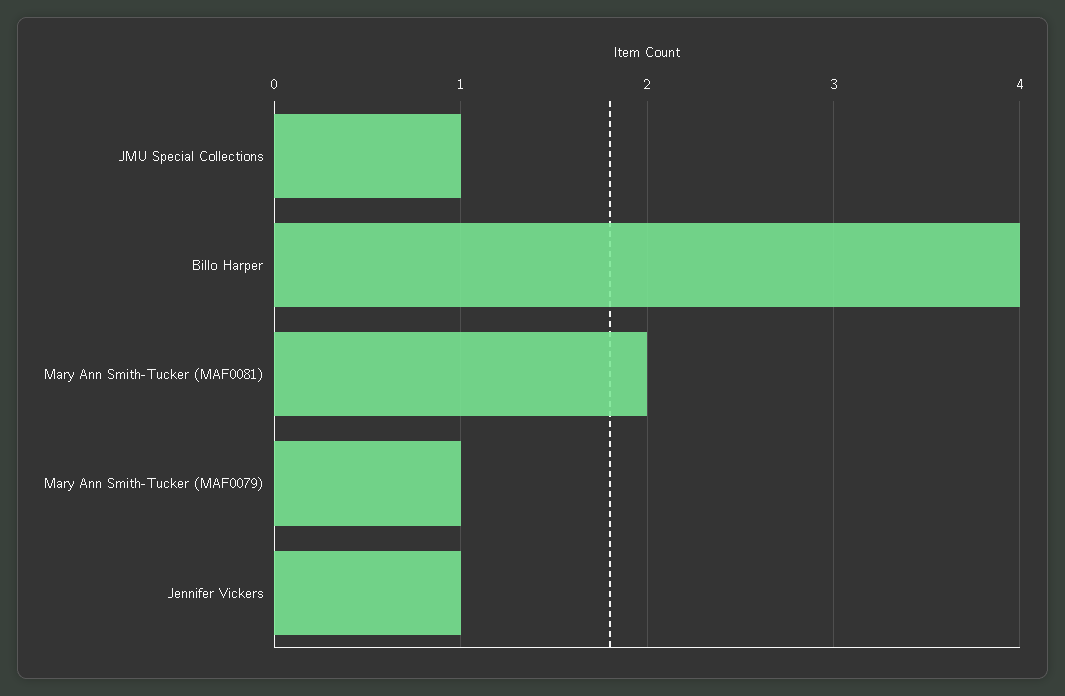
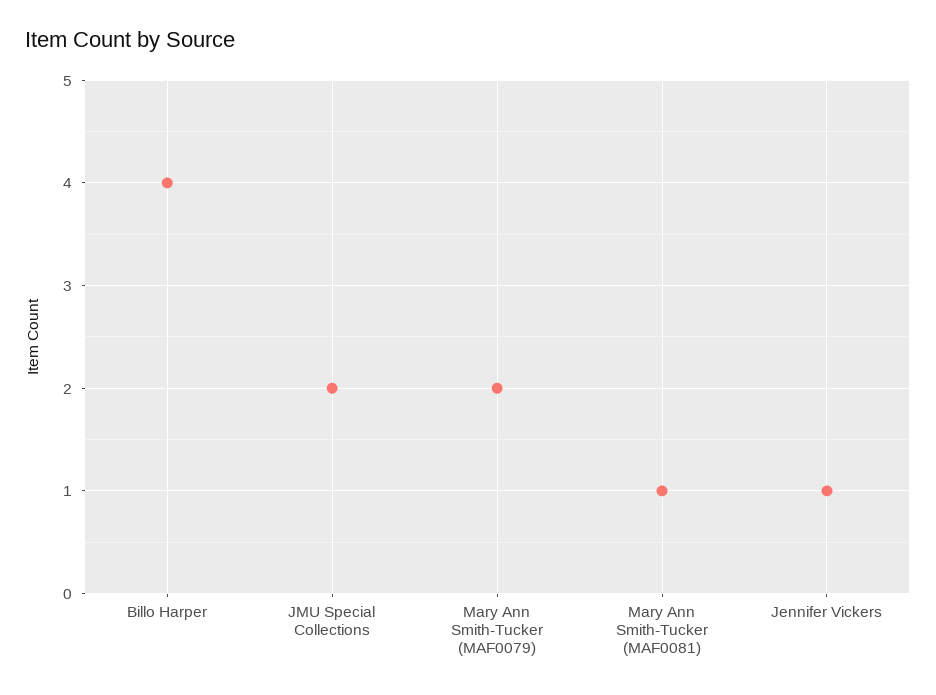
JMU Special Collections: 1 -> 2
Mary Ann Smith-Tucker (MAF0081): 2 -> 1
Mary Ann Smith-Tucker (MAF0079): 1 -> 2

